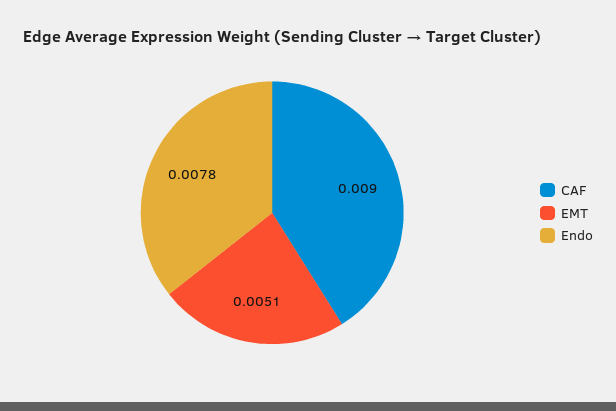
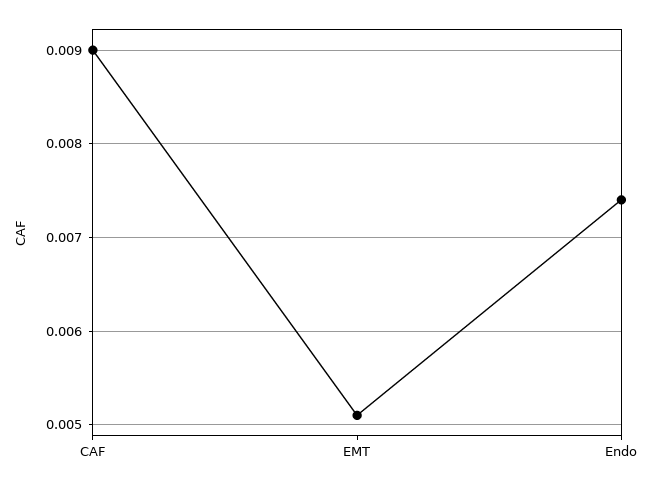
Endo: 0.0078 -> 0.0074

